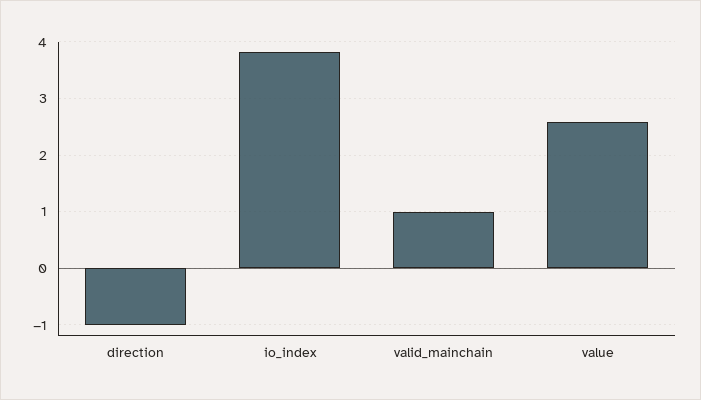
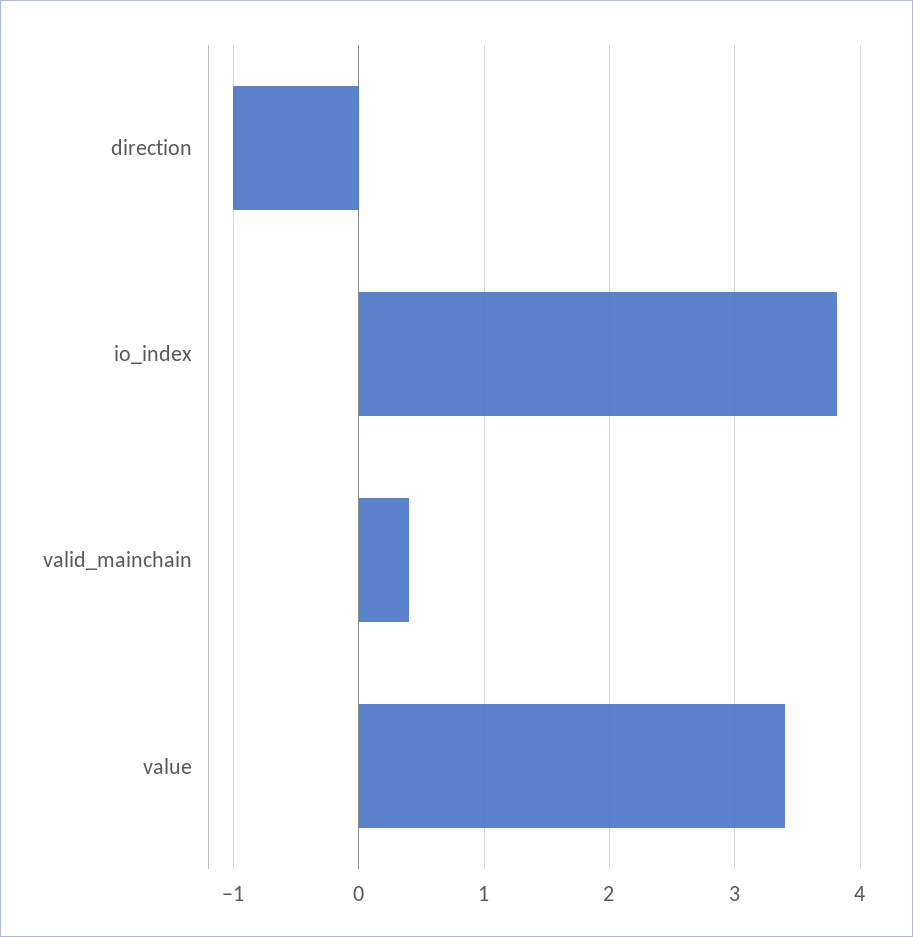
valid_mainchain: 1 -> 0.4
value: 2.6 -> 3.4

